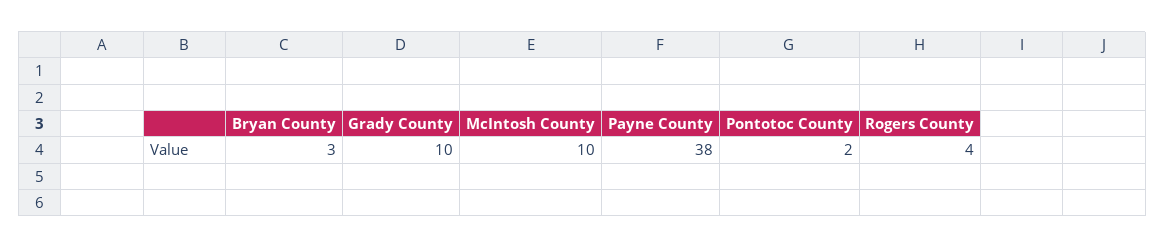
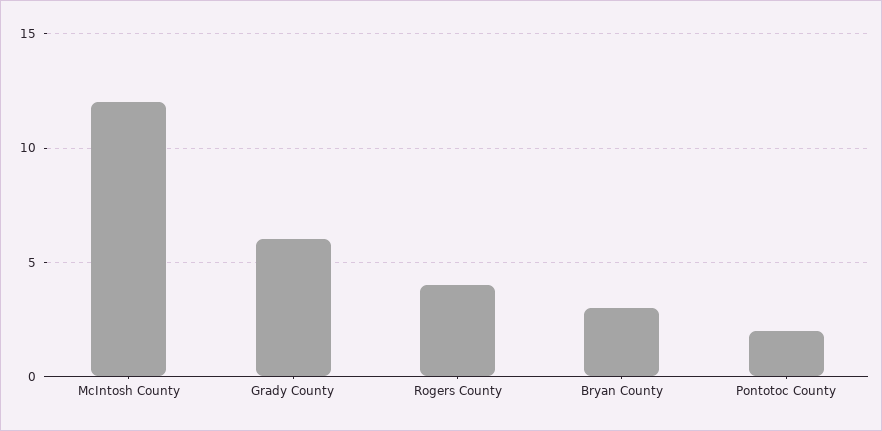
Grady County: 10 -> 6
McIntosh County: 10 -> 12
Payne County: 38 -> none

